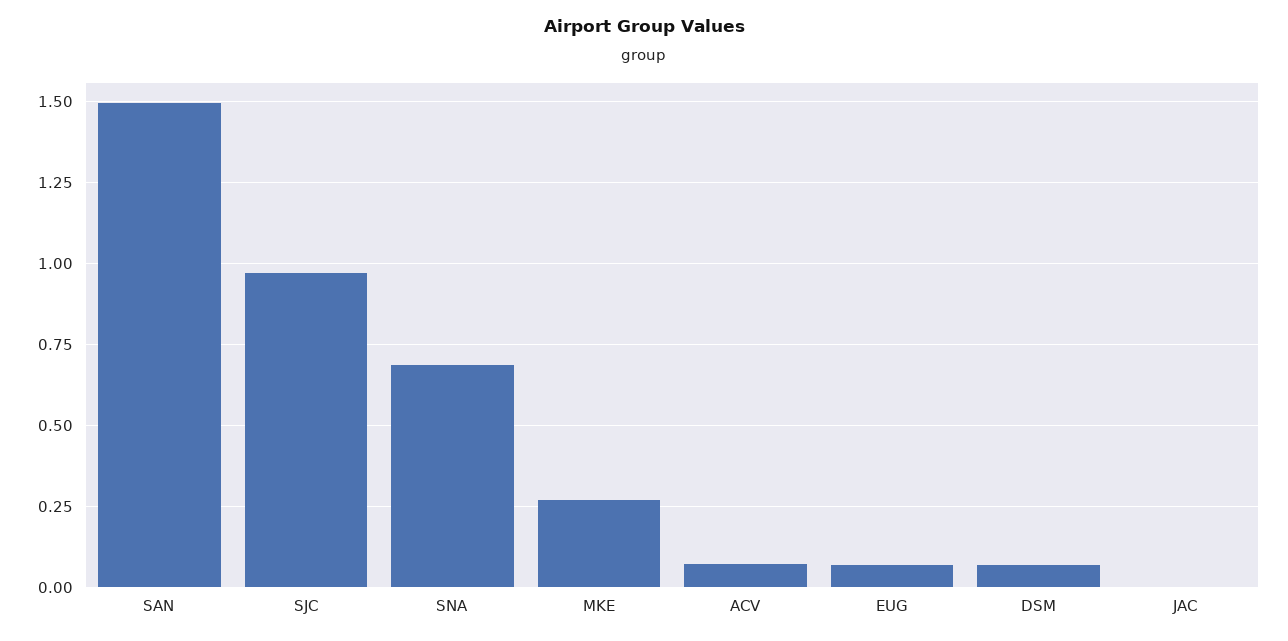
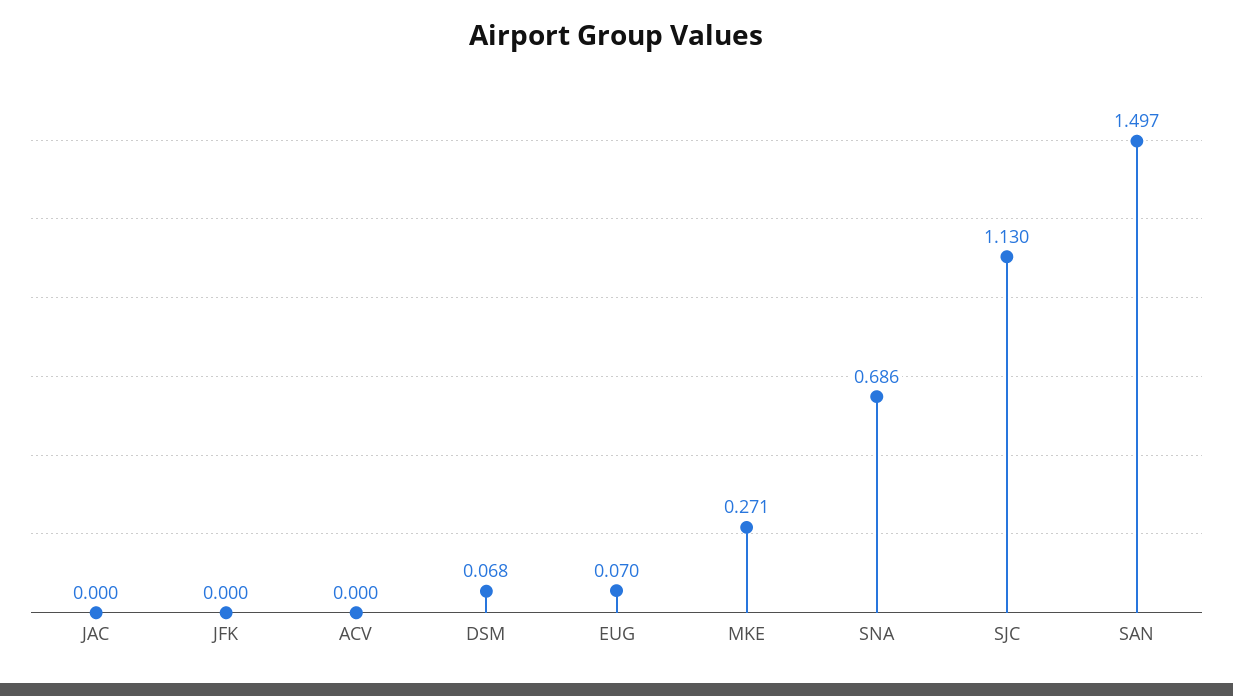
SJC: 0.975 -> 1.13
ACV: 0.075 -> 0
JFK: none -> 0

